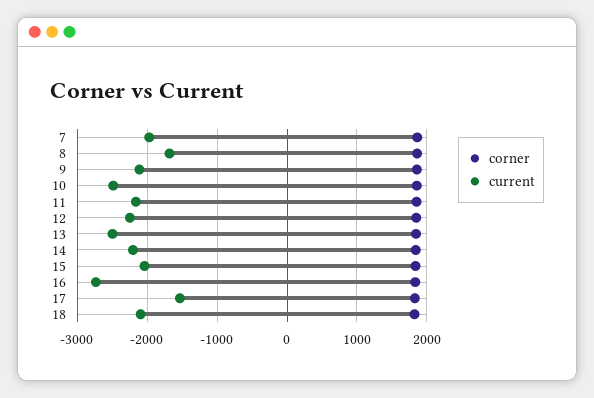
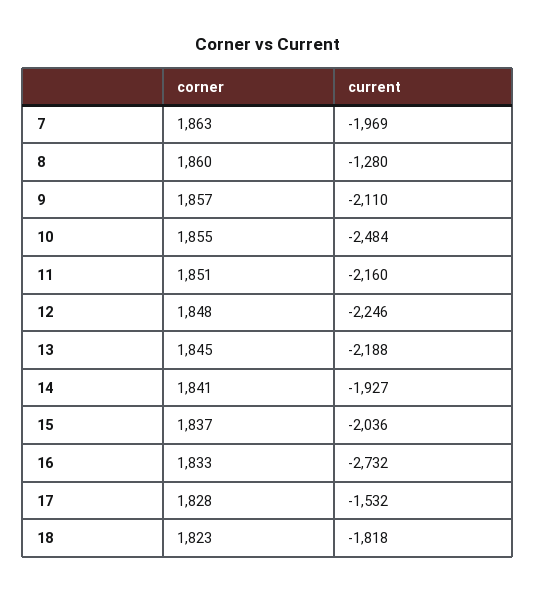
current, 8: -1700 -> -1280
current, 13: -2500 -> -2188
current, 14: -2200 -> -1927
current, 18: -2100 -> -1818

